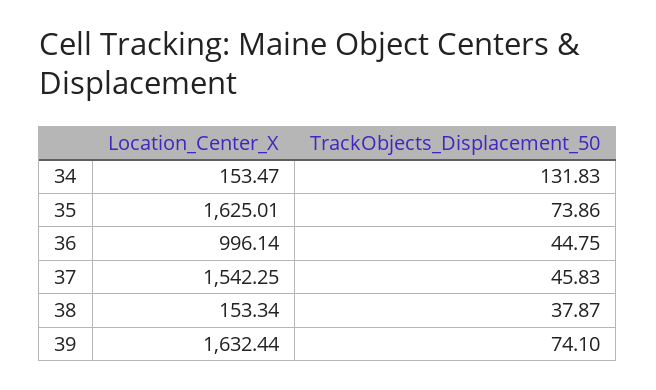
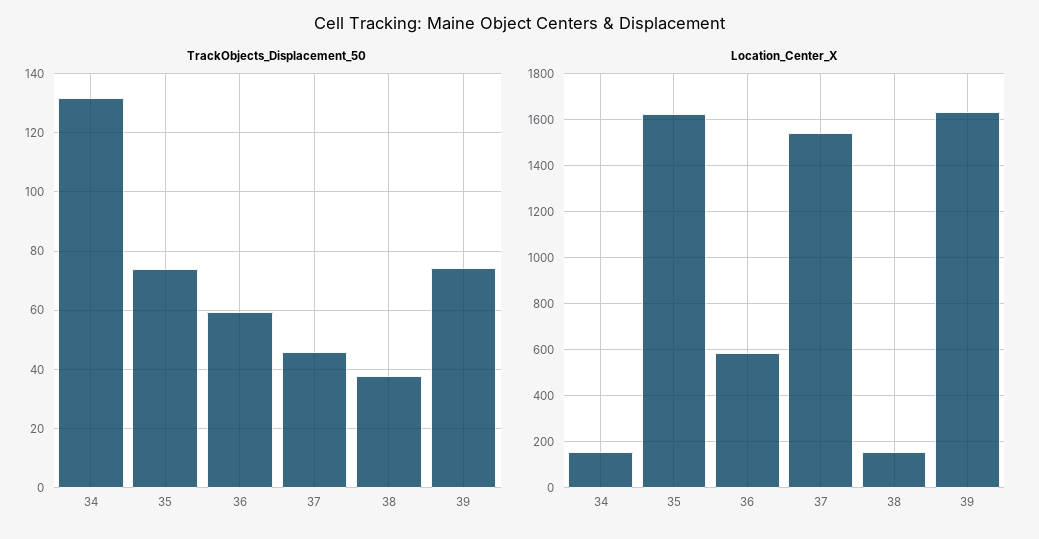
Location_Center_X, 36: 996.14 -> 600
TrackObjects_Displacement_50, 36: 44.75 -> 60

